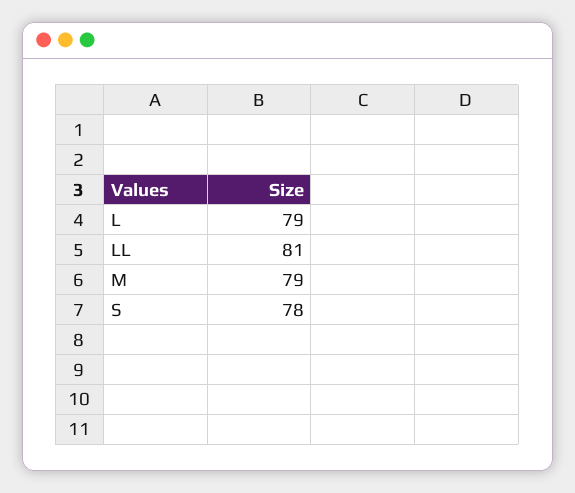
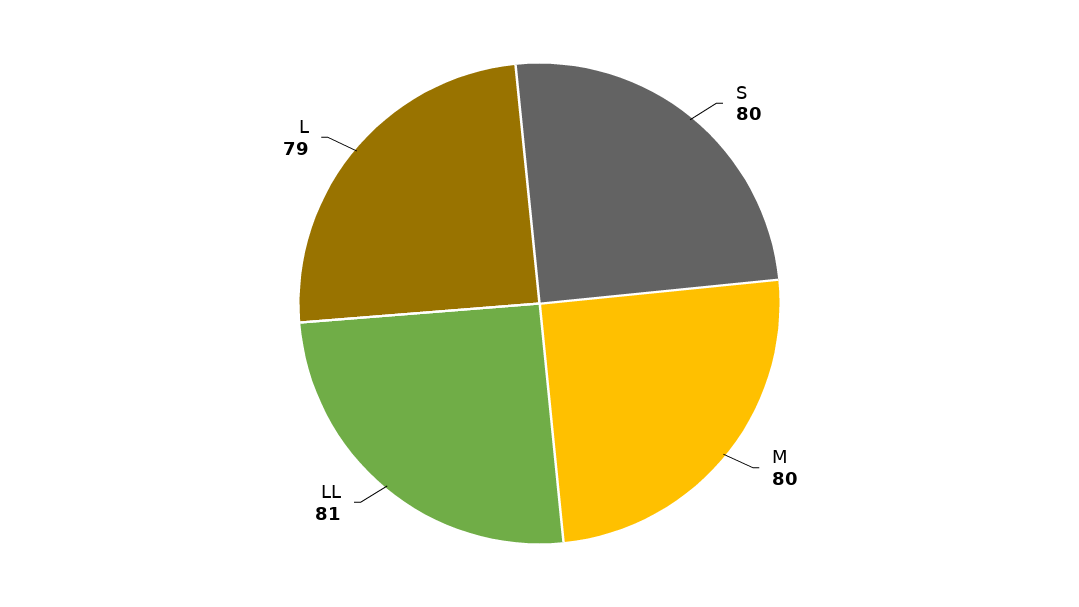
M: 79 -> 80
S: 78 -> 80

